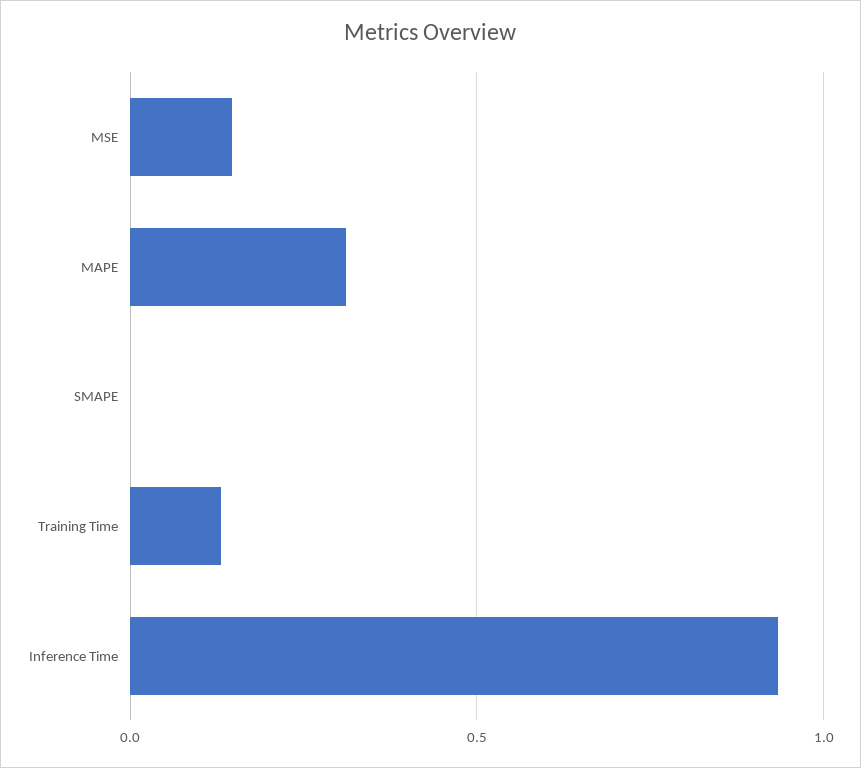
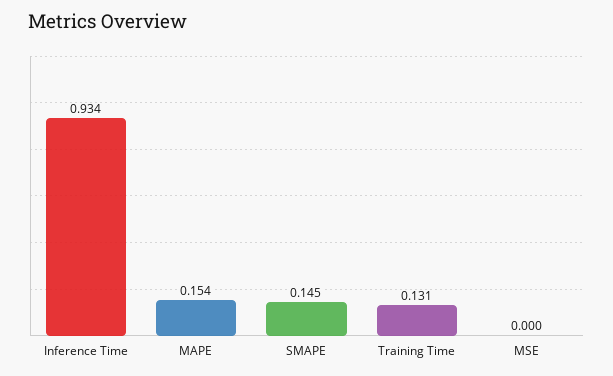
MSE: 0.15 -> 0
MAPE: 0.3 -> 0.154
SMAPE: 0 -> 0.145

